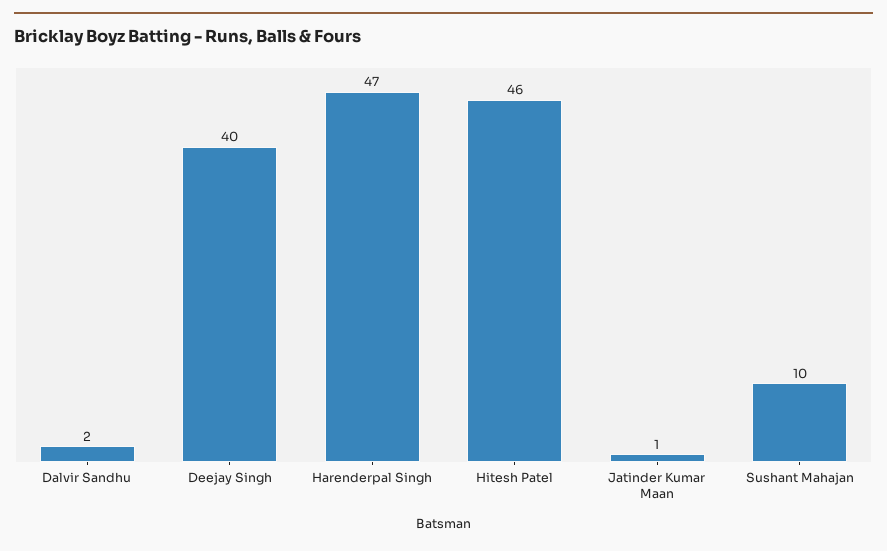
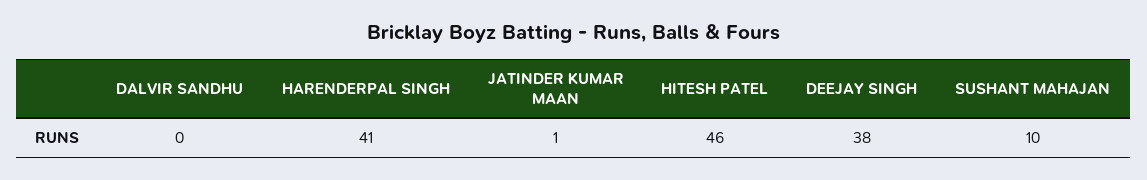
Dalvir Sandhu: 2 -> 0
Deejay Singh: 40 -> 38
Harenderpal Singh: 47 -> 41

